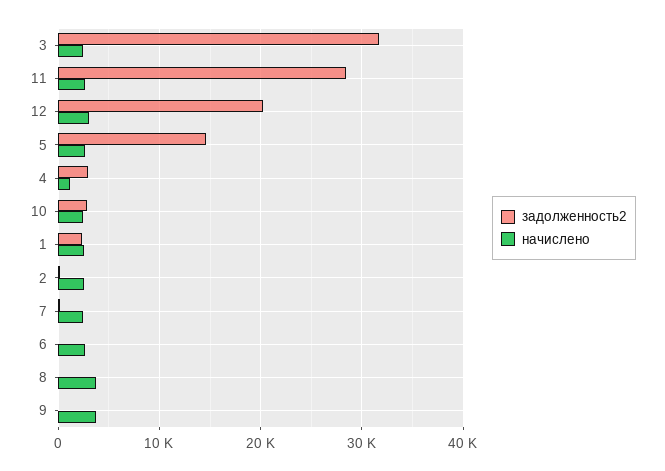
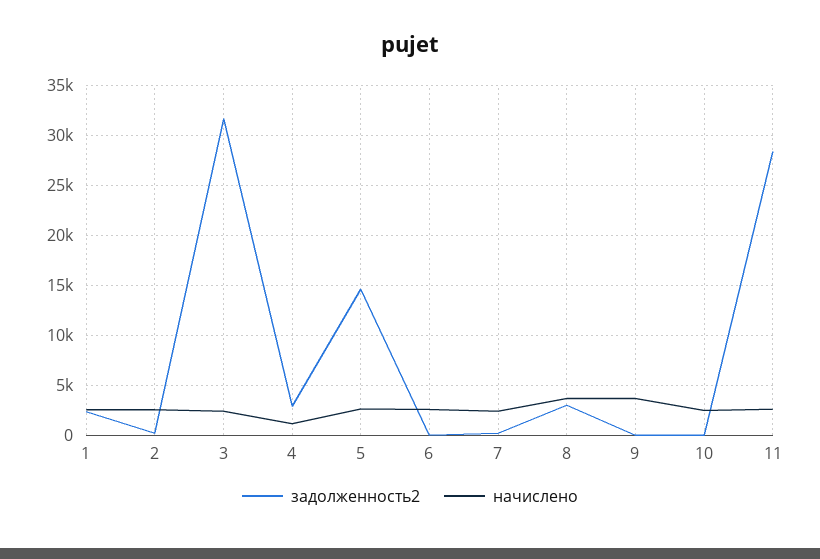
задолженность2, 12: 20000 -> none
начислено, 12: 3000 -> none
задолженность2, 10: 3000 -> 0
задолженность2, 8: 0 -> 3000

